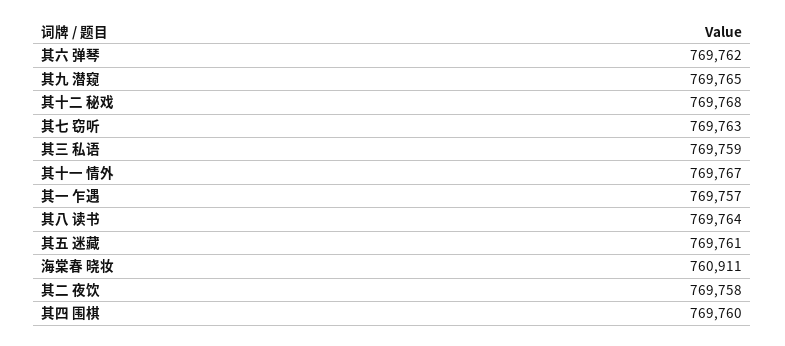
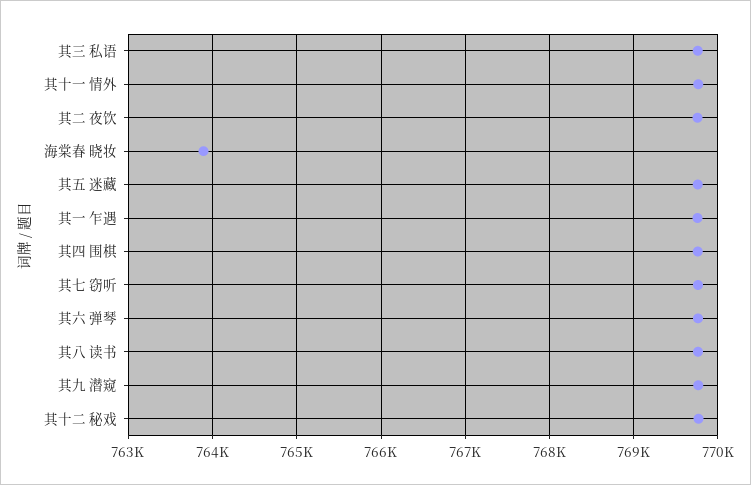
海棠春 晓妆: 760911 -> 763900

